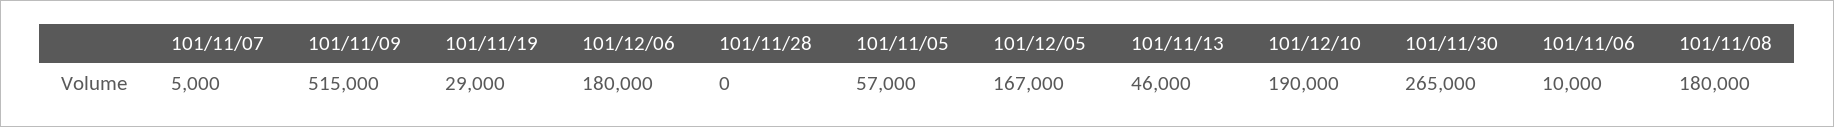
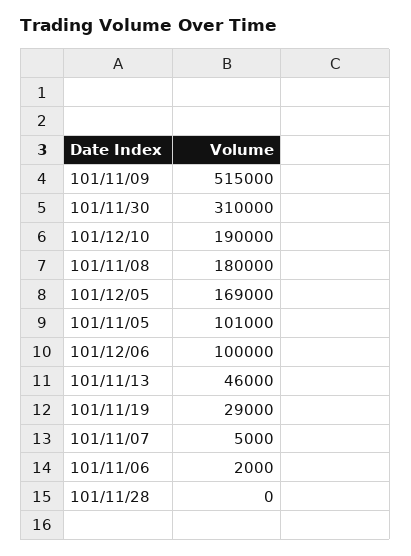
101/12/06: 180000 -> 100000
101/11/05: 57000 -> 101000
101/12/05: 167000 -> 169000
101/11/30: 265000 -> 310000
101/11/06: 10000 -> 2000

